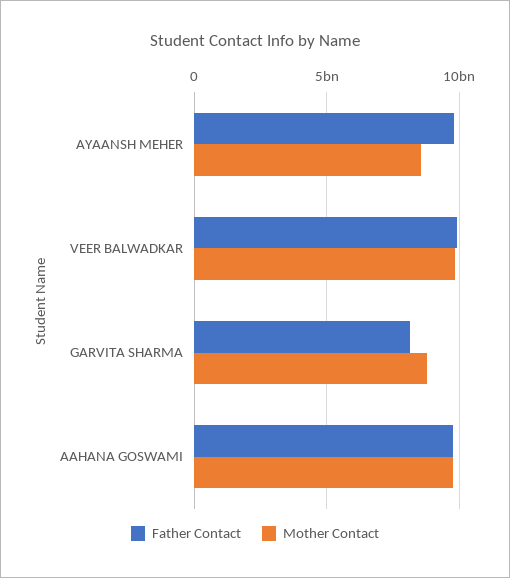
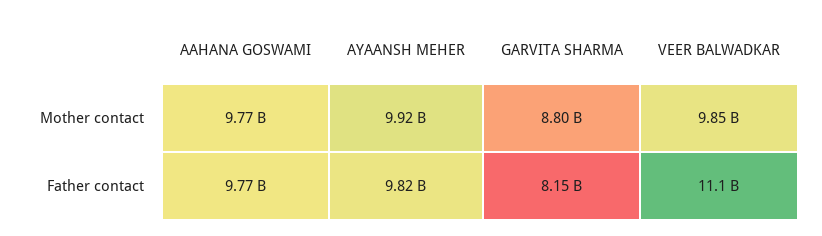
Mother Contact, AYAANSH MEHER: 8500000000 -> 9920000000
Father Contact, VEER BALWADKAR: 10000000000 -> 11100000000

